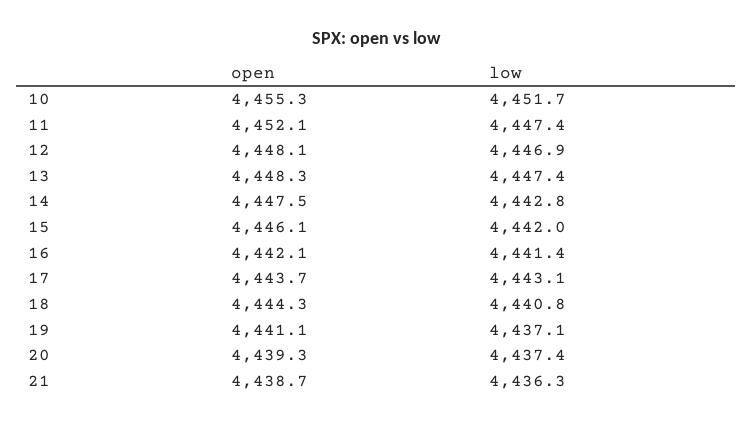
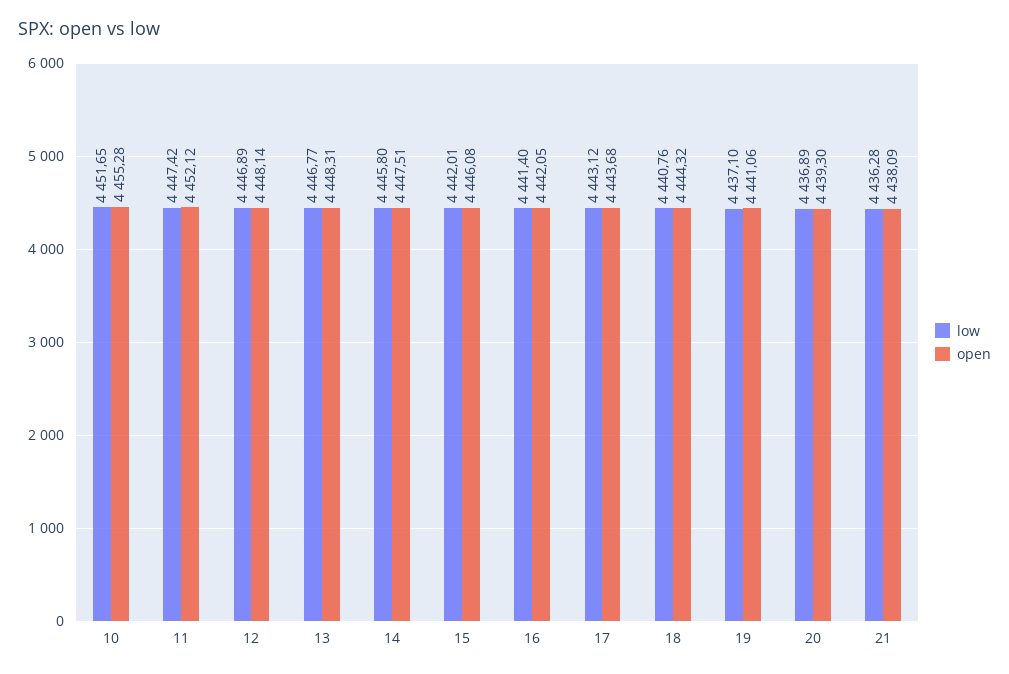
low, 13: 4447.4 -> 4446.77
low, 14: 4442.8 -> 4445.8
low, 20: 4437.4 -> 4436.89
open, 21: 4438.7 -> 4438.09

